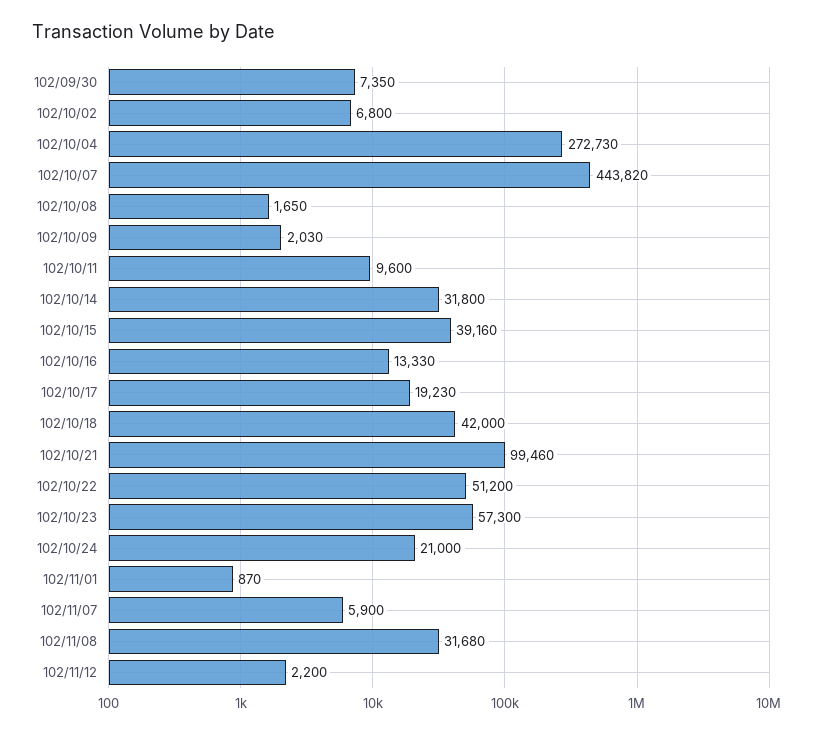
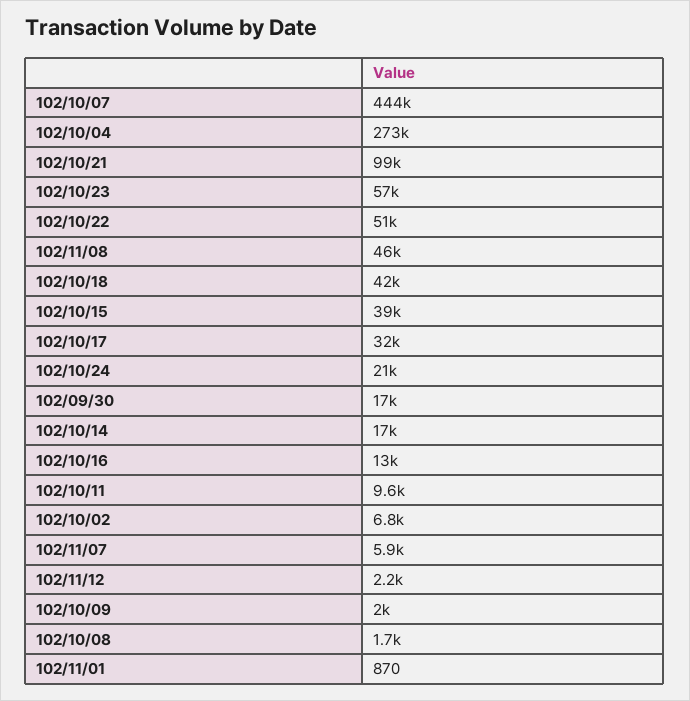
102/09/30: 7350 -> 17000
102/10/14: 31800 -> 17000
102/10/17: 19230 -> 32000
102/11/08: 31680 -> 46000

